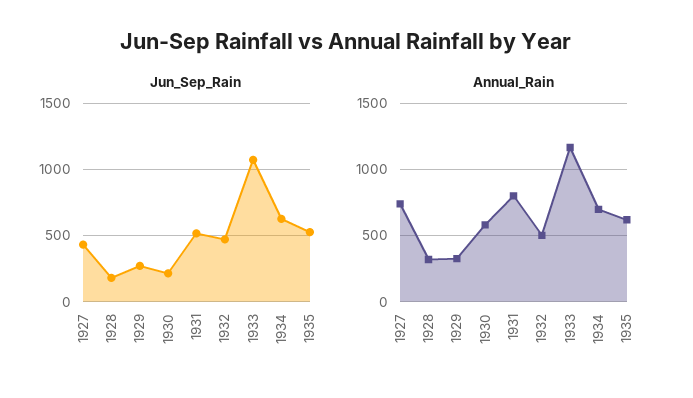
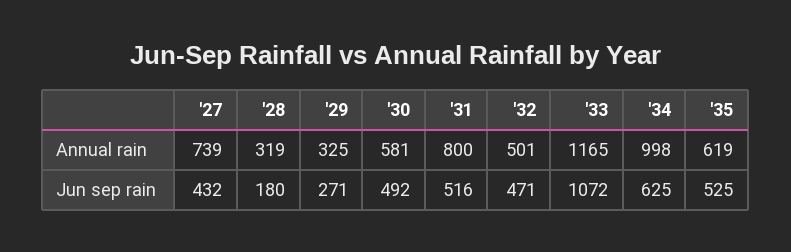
Jun_Sep_Rain, 1930: 200 -> 492
Annual_Rain, 1934: 700 -> 998

